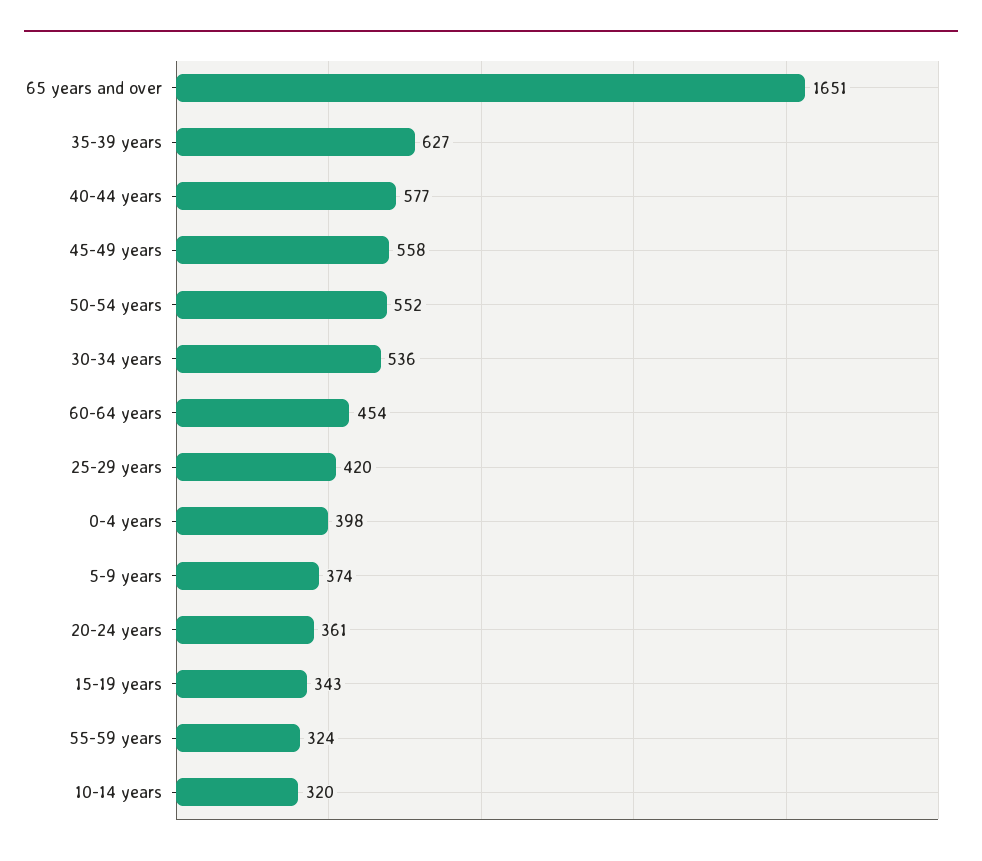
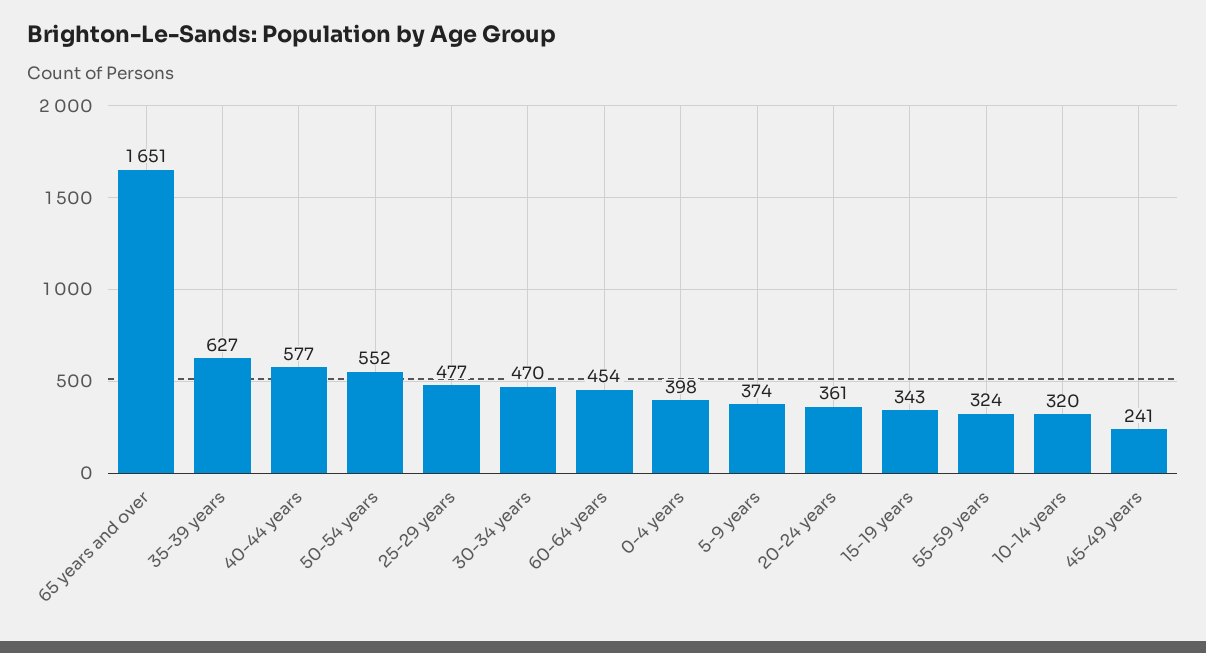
45-49 years: 558 -> 241
30-34 years: 536 -> 470
25-29 years: 420 -> 477

